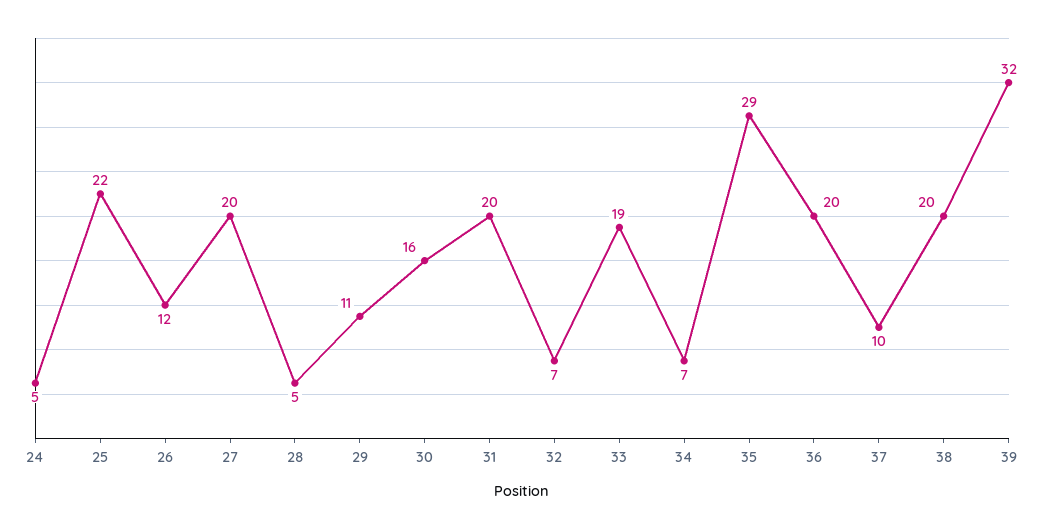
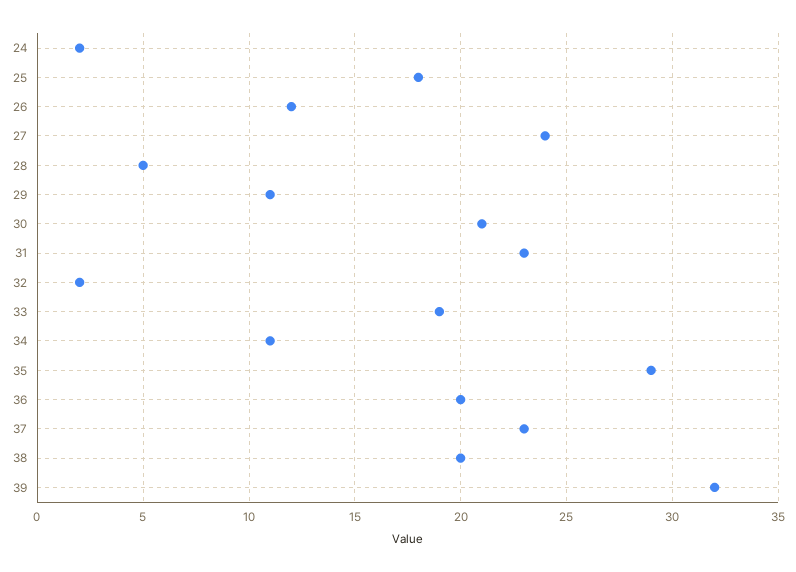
24: 5 -> 2
25: 22 -> 18
27: 20 -> 24
30: 16 -> 21
31: 20 -> 23
32: 7 -> 2
34: 7 -> 11
37: 10 -> 23

